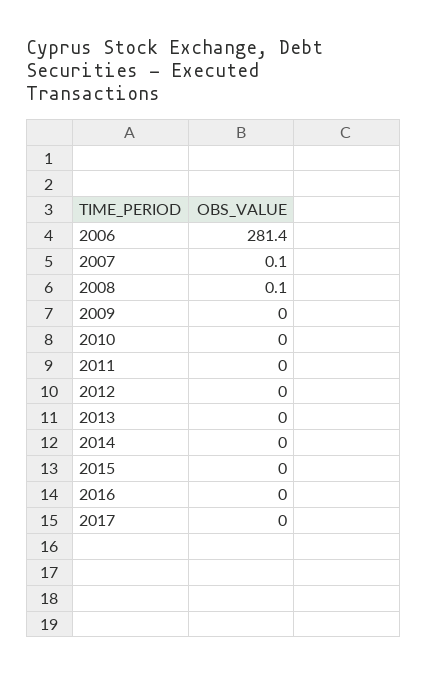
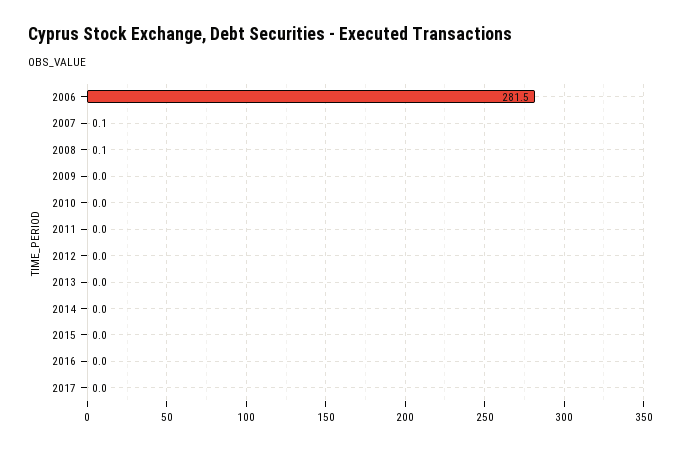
2006: 281.4 -> 281.5

